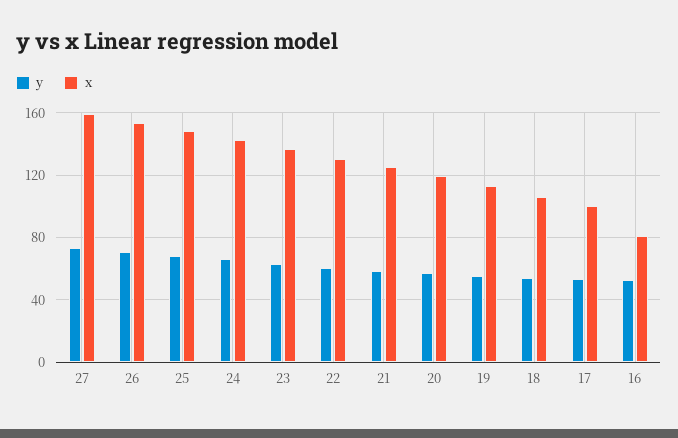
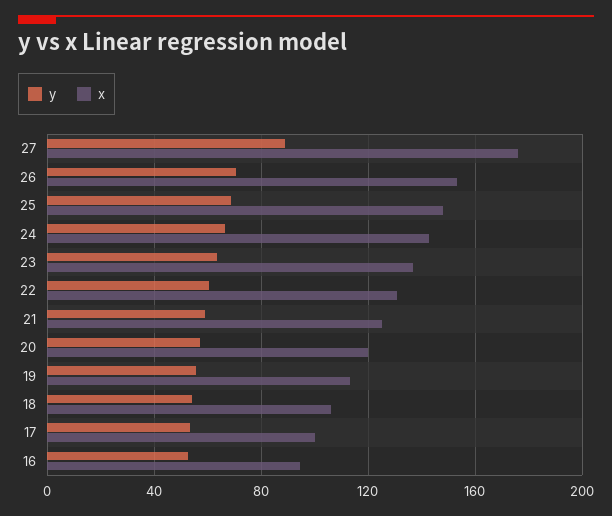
y, 27: 75 -> 90
x, 27: 160 -> 175
x, 16: 80 -> 95

